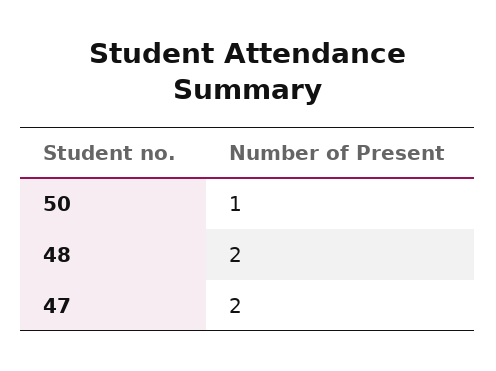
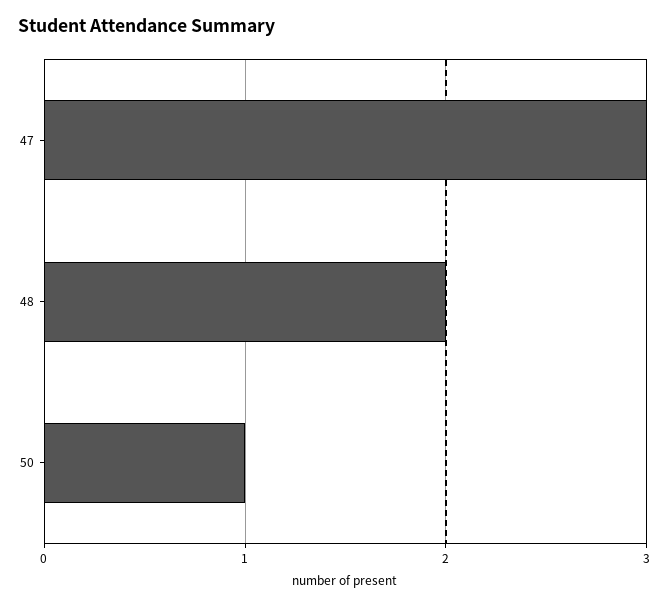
47: 2 -> 3

